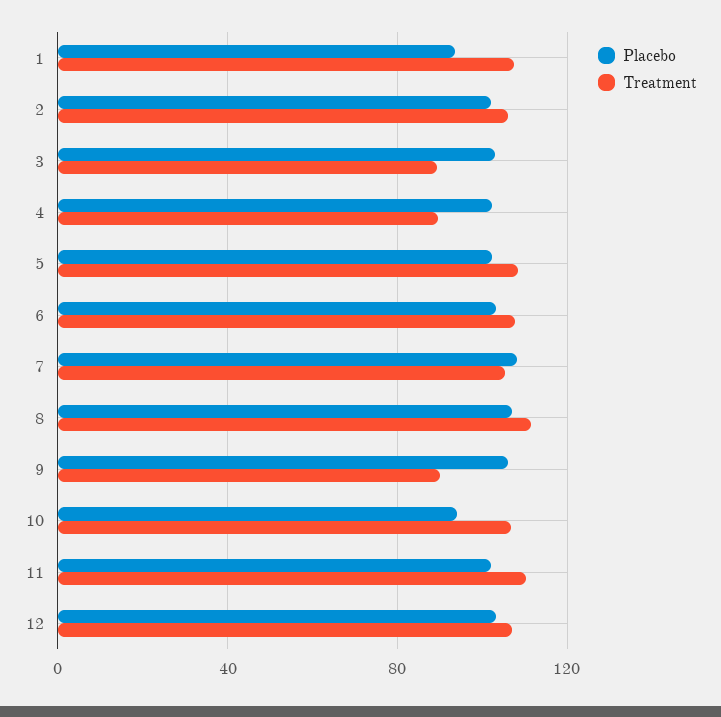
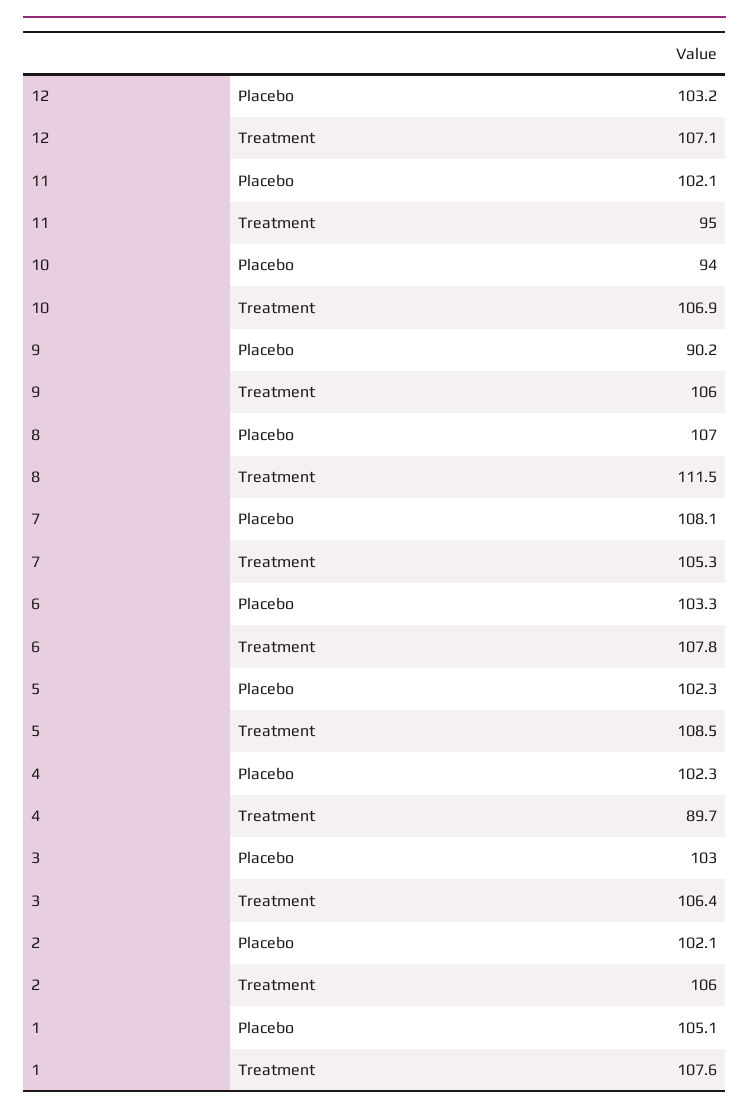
Placebo, 1: 95 -> 105.1
Treatment, 3: 90 -> 106.4
Placebo, 9: 105 -> 90.2
Treatment, 9: 90 -> 106
Treatment, 11: 110 -> 95

